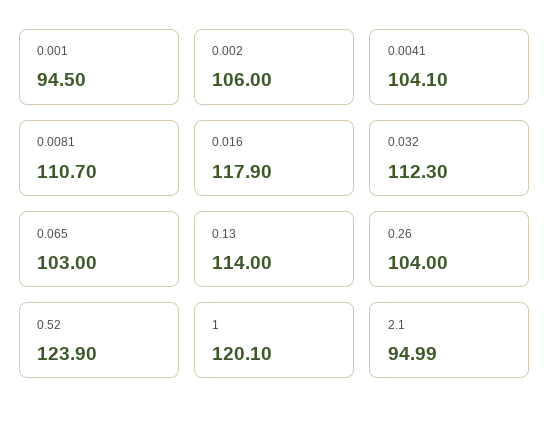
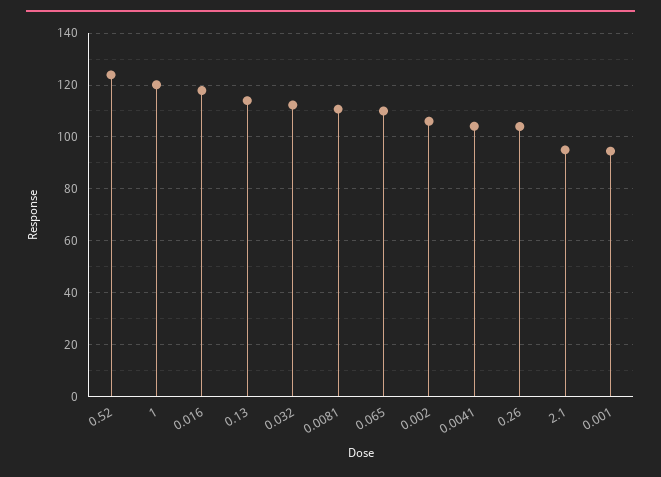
0.065: 103 -> 110

